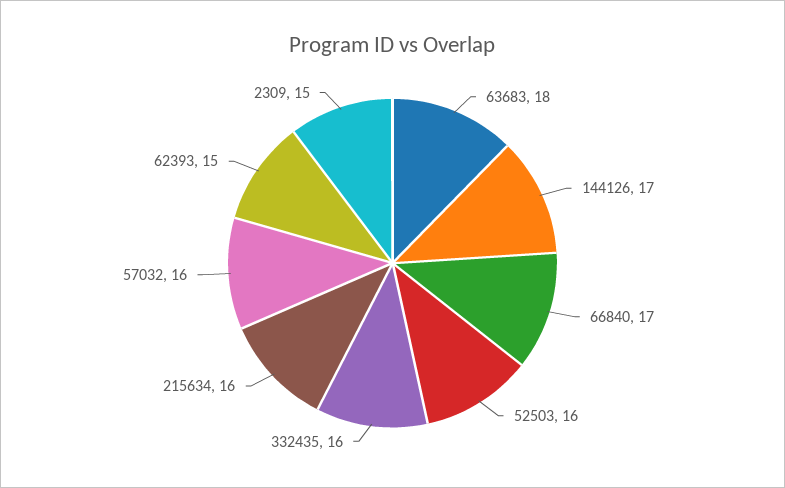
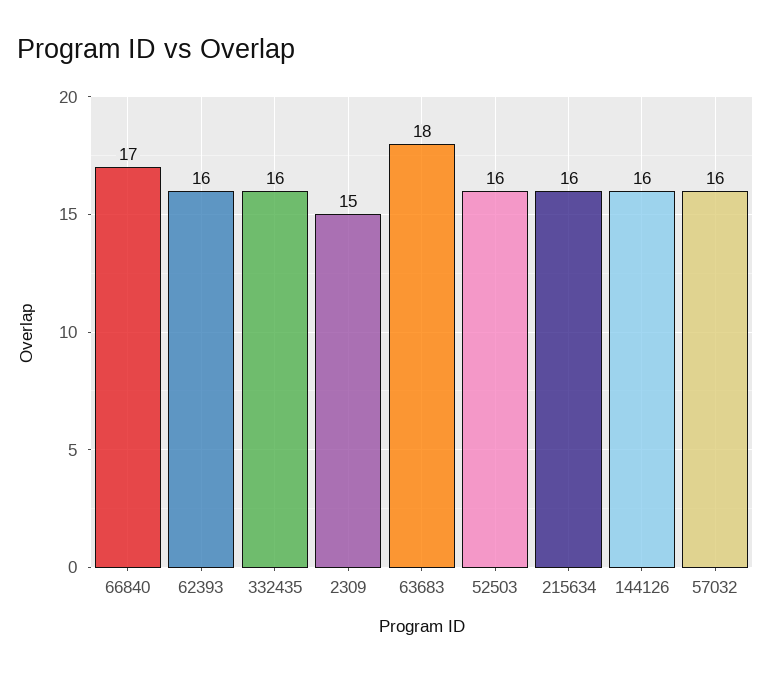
144126: 17 -> 16
62393: 15 -> 16

